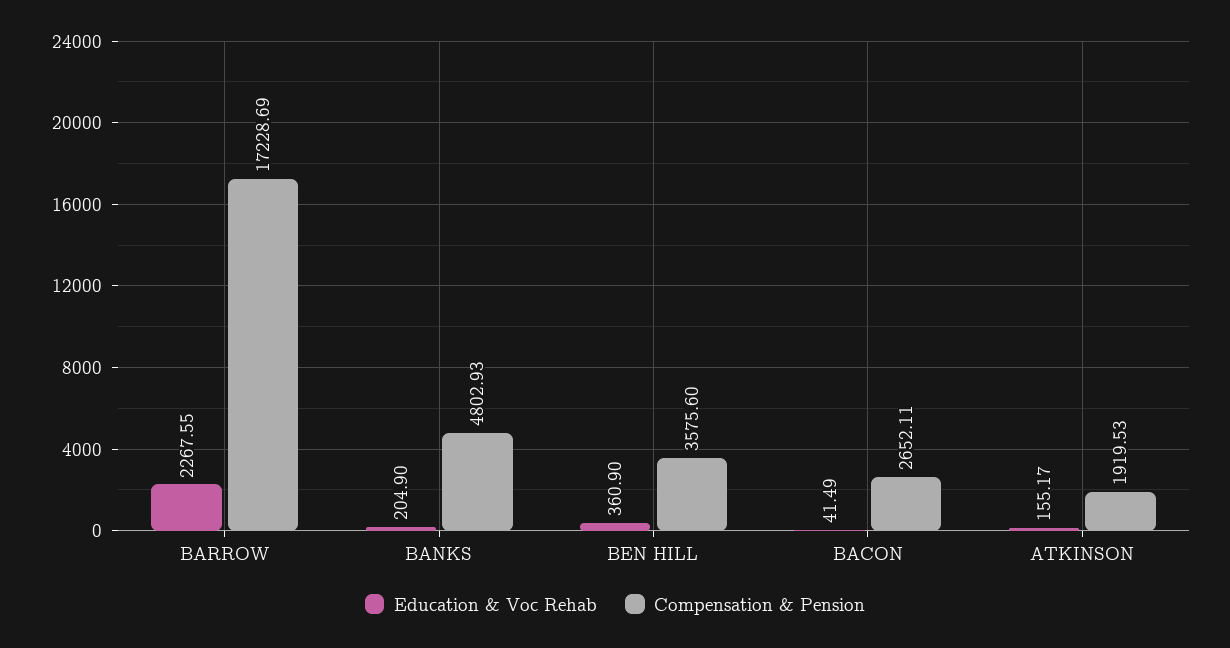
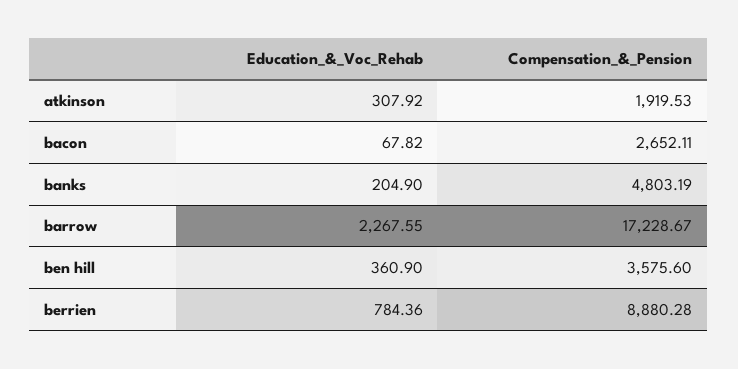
Compensation & Pension, BARROW: 17228.69 -> 17228.67
Compensation & Pension, BANKS: 4802.93 -> 4803.19
Education & Voc Rehab, BACON: 41.49 -> 67.82
Education & Voc Rehab, ATKINSON: 155.17 -> 307.92
Education & Voc Rehab, berrien: none -> 784.36
Compensation & Pension, berrien: none -> 8880.28

